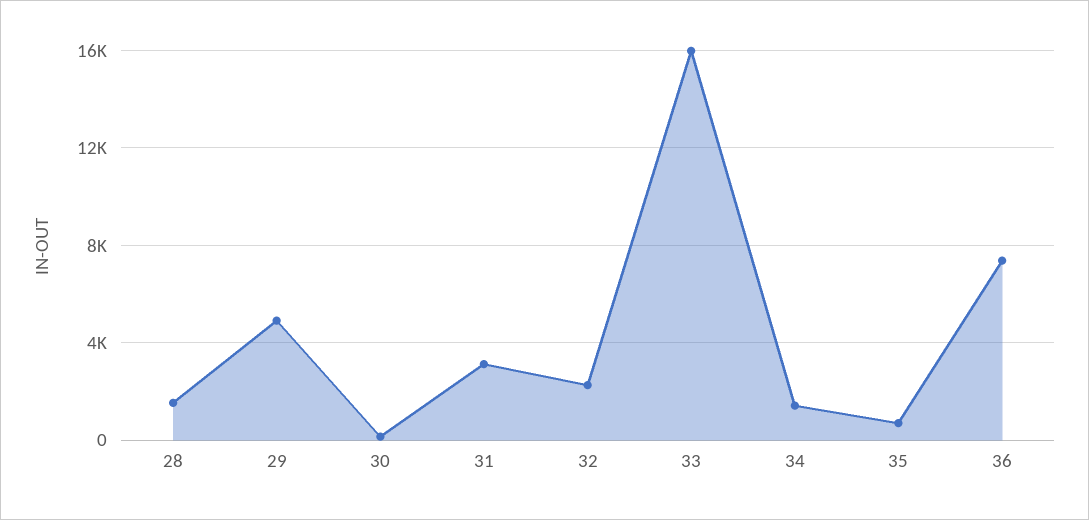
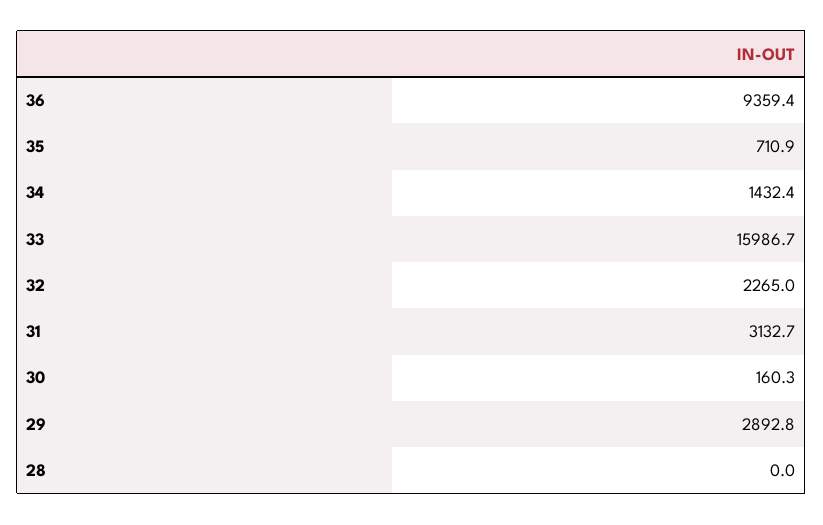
28: 1500 -> 0
29: 5000 -> 2892.8
36: 7500 -> 9359.4

